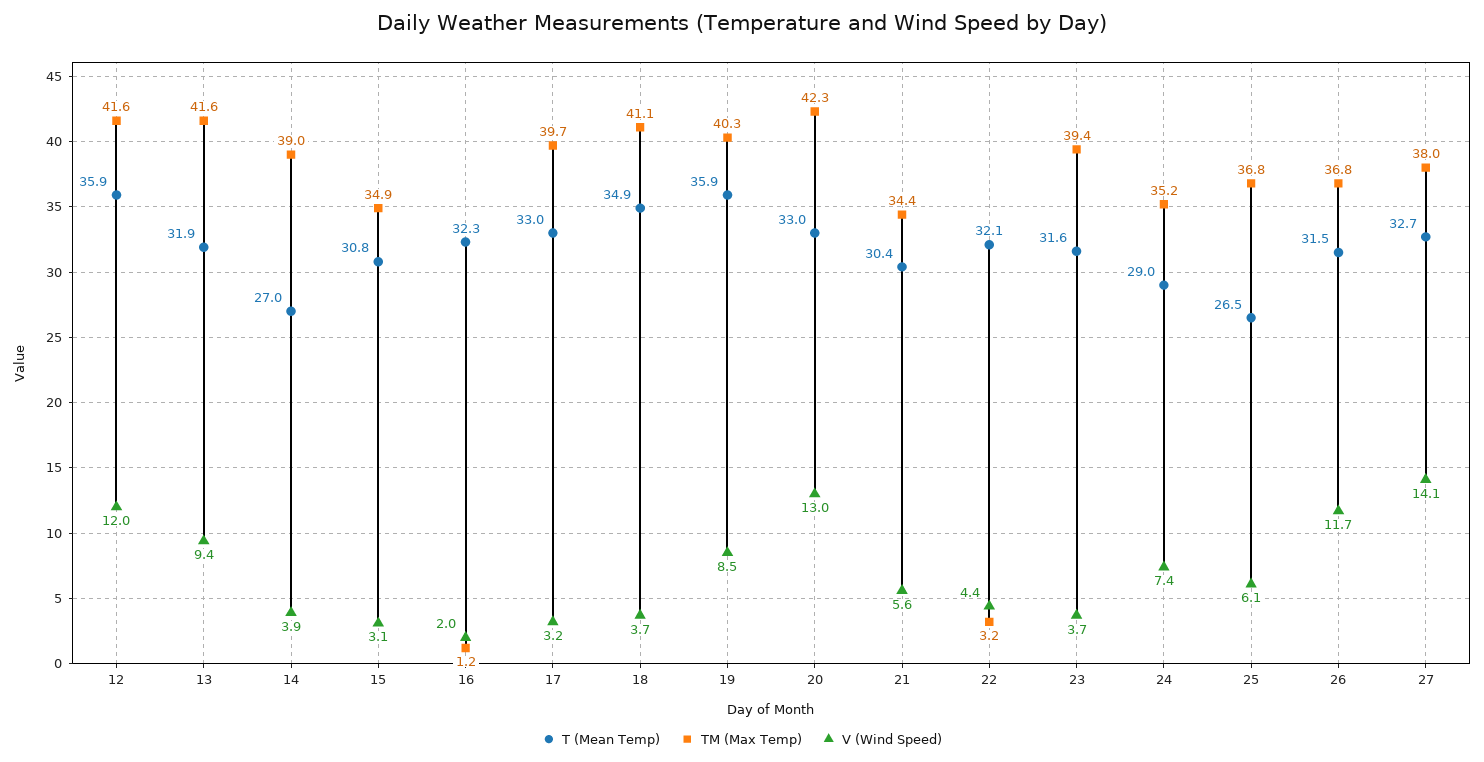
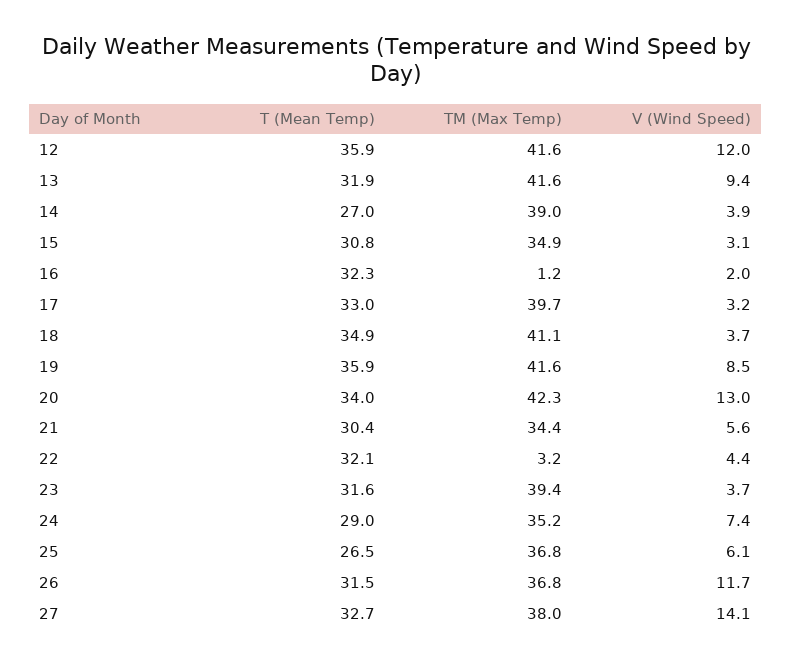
TM (Max Temp), 19: 40.3 -> 41.6
T (Mean Temp), 20: 33 -> 34

